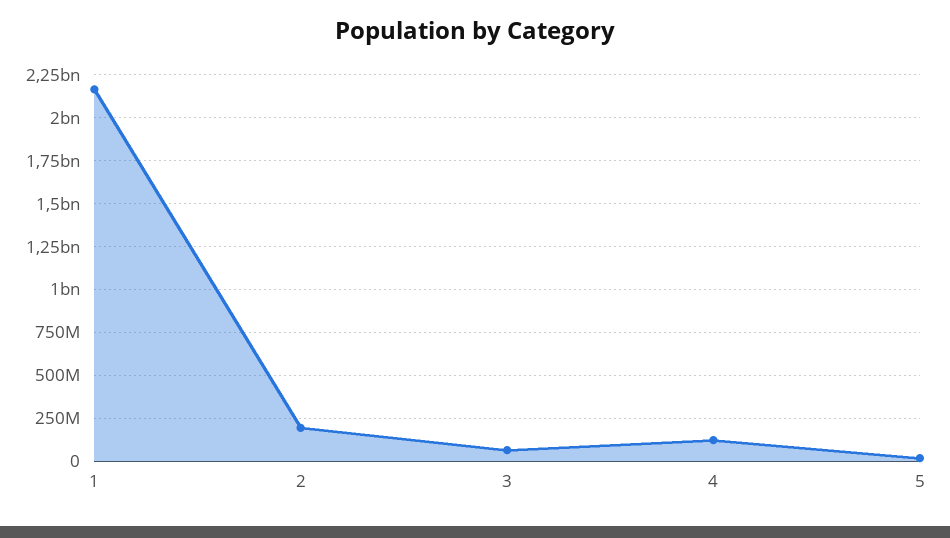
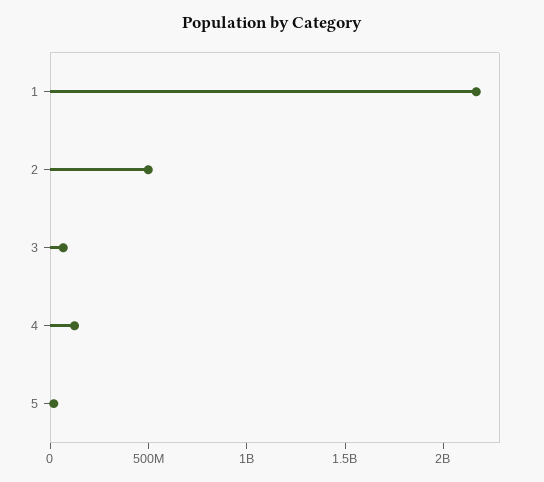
2: 200000000 -> 500000000

